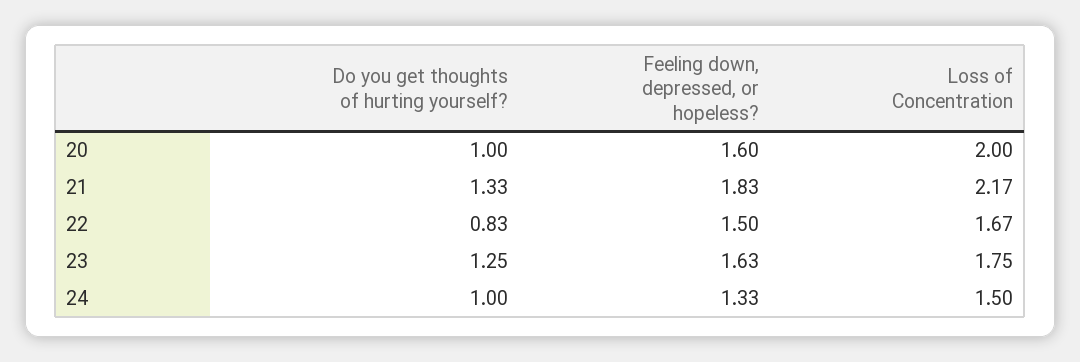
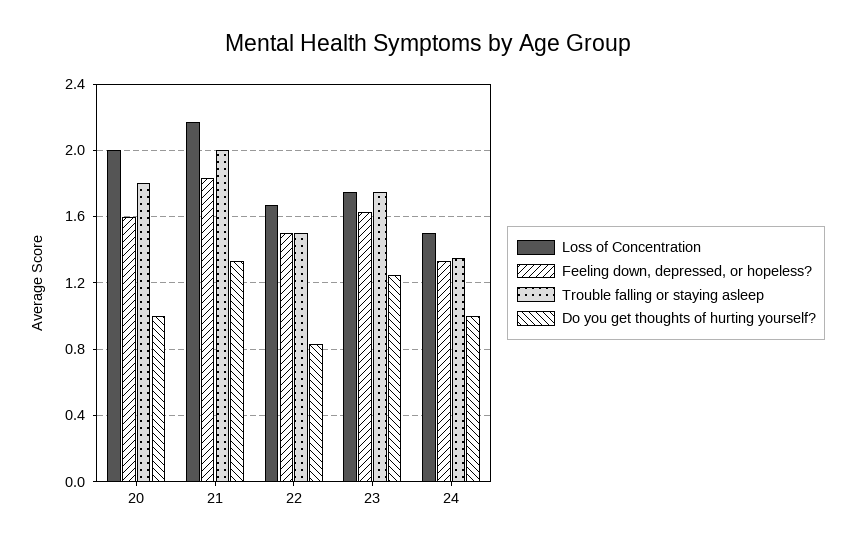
Trouble falling or staying asleep, 20: none -> 1.8
Trouble falling or staying asleep, 21: none -> 2
Trouble falling or staying asleep, 22: none -> 1.5
Trouble falling or staying asleep, 23: none -> 1.75
Trouble falling or staying asleep, 24: none -> 1.35

